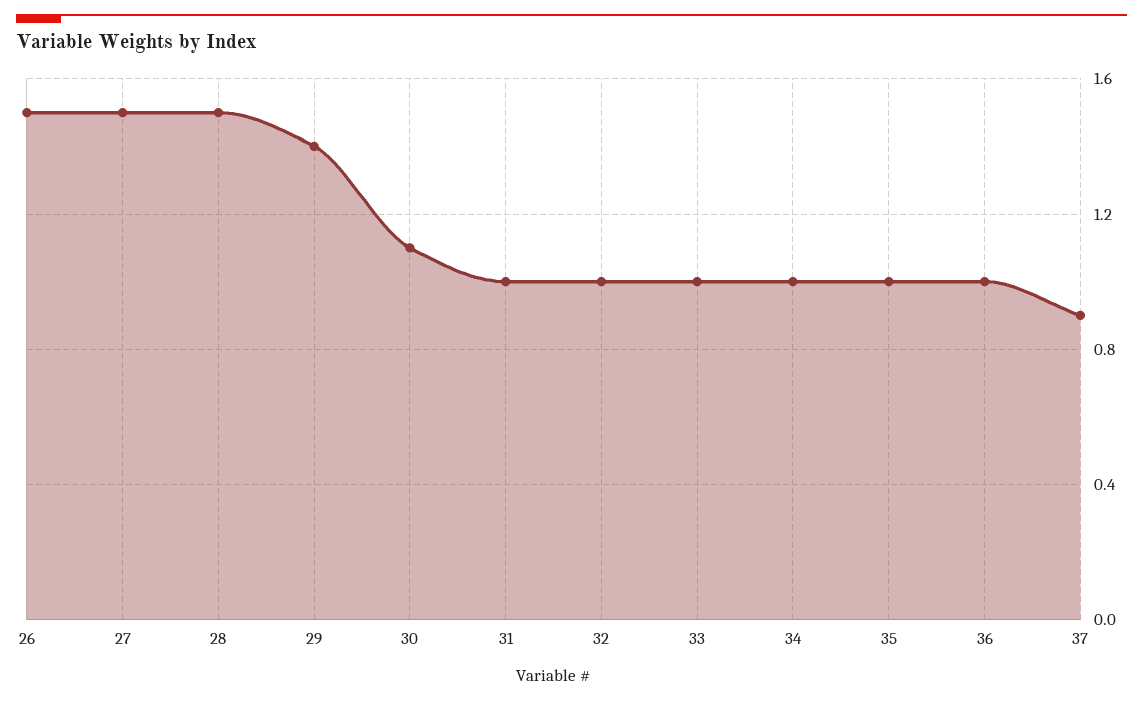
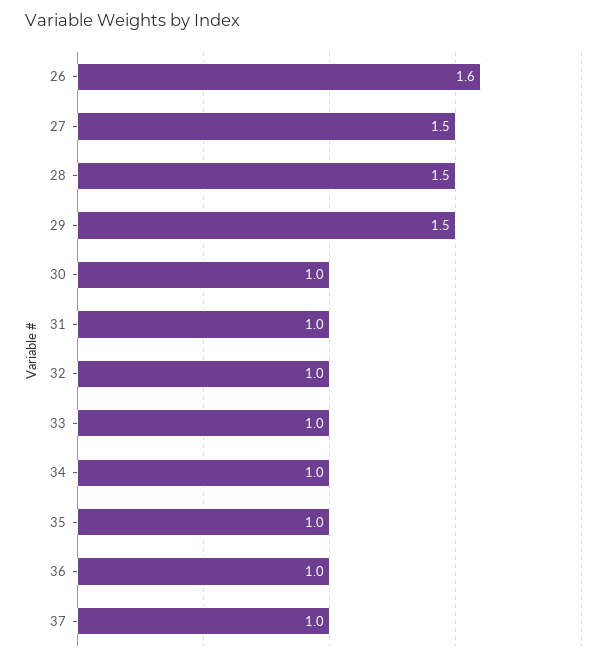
26: 1.5 -> 1.6
29: 1.4 -> 1.5
30: 1.1 -> 1
37: 0.9 -> 1

